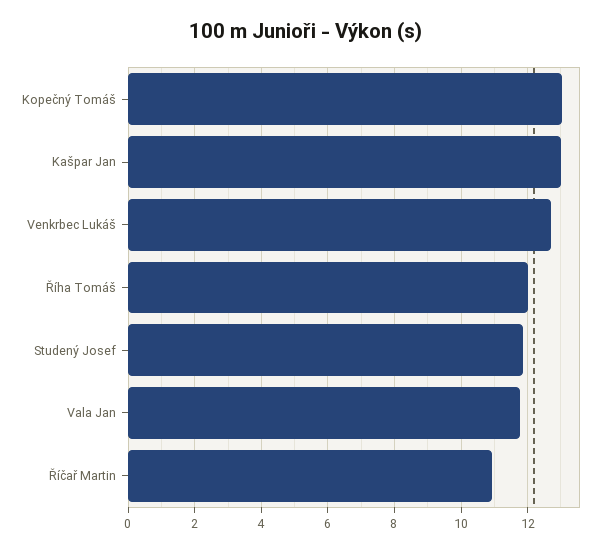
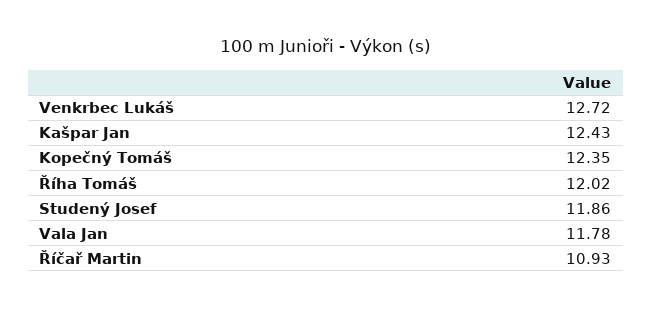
Kopečný Tomáš: 13 -> 12.35
Kašpar Jan: 13 -> 12.43

